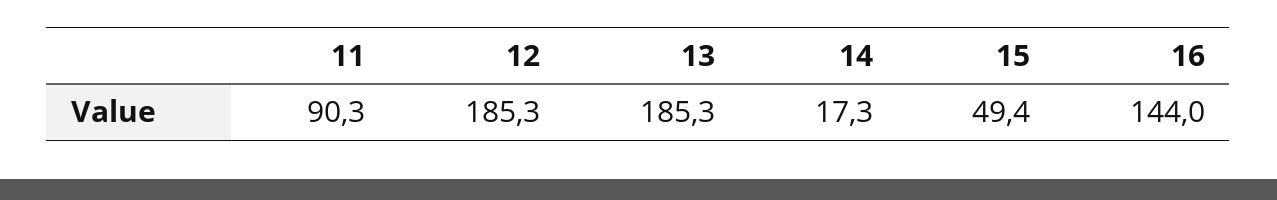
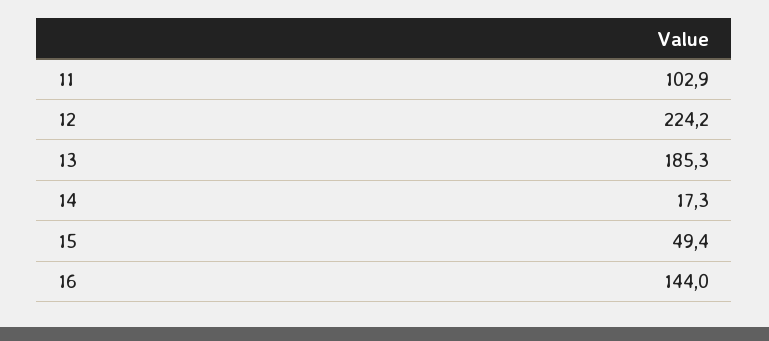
11: 90.3 -> 102.9
12: 185.3 -> 224.2

